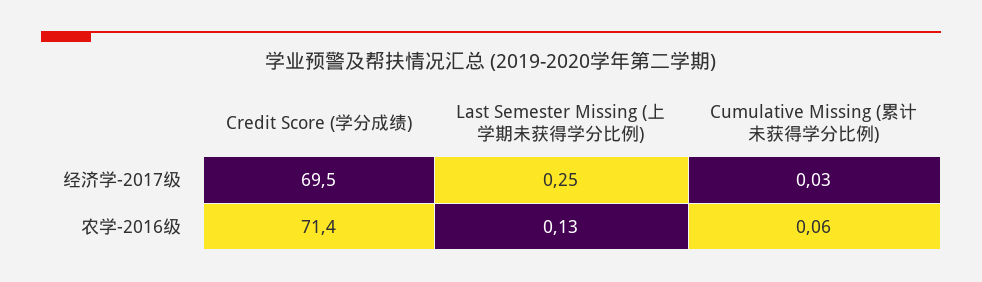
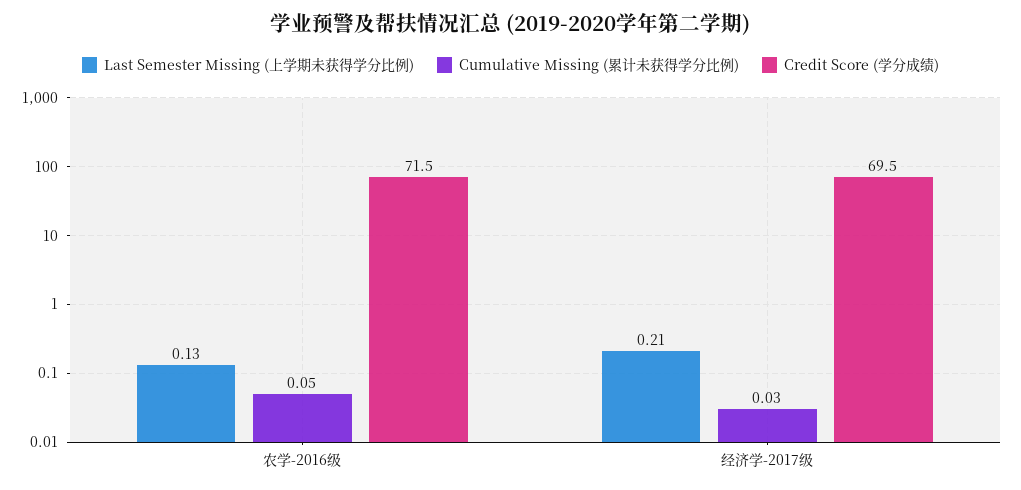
Last Semester Missing (上学期未获得学分比例), 经济学-2017级: 0.25 -> 0.21
Credit Score (学分成绩), 农学-2016级: 71.4 -> 71.5
Cumulative Missing (累计未获得学分比例), 农学-2016级: 0.06 -> 0.05

